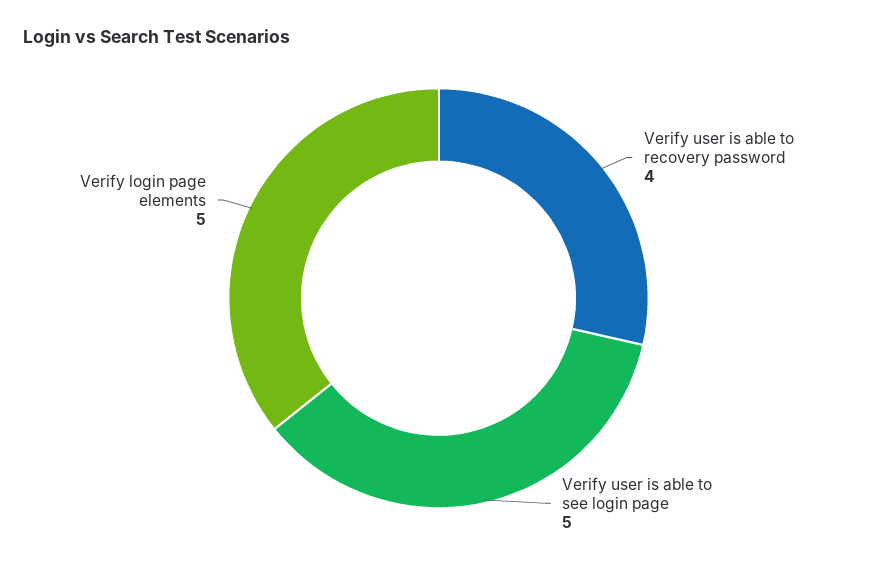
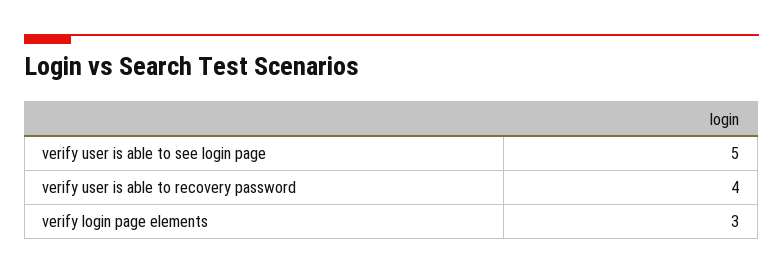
Verify login page elements: 5 -> 3

